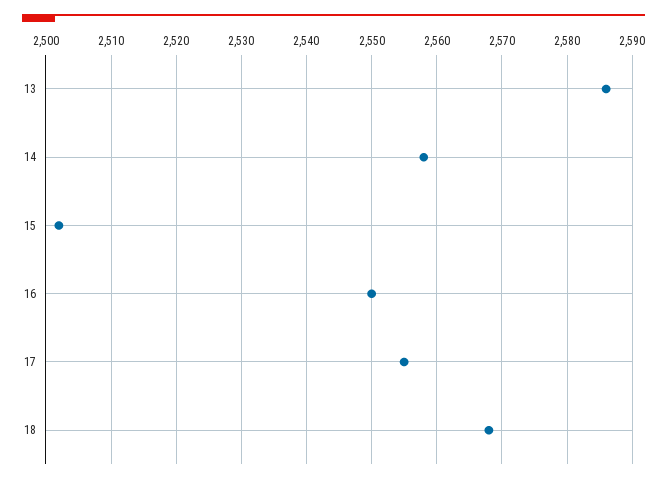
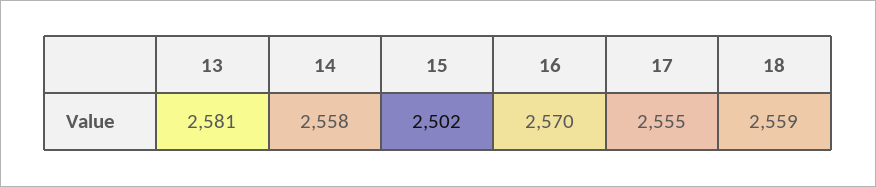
13: 2586 -> 2581
16: 2550 -> 2570
18: 2568 -> 2559

